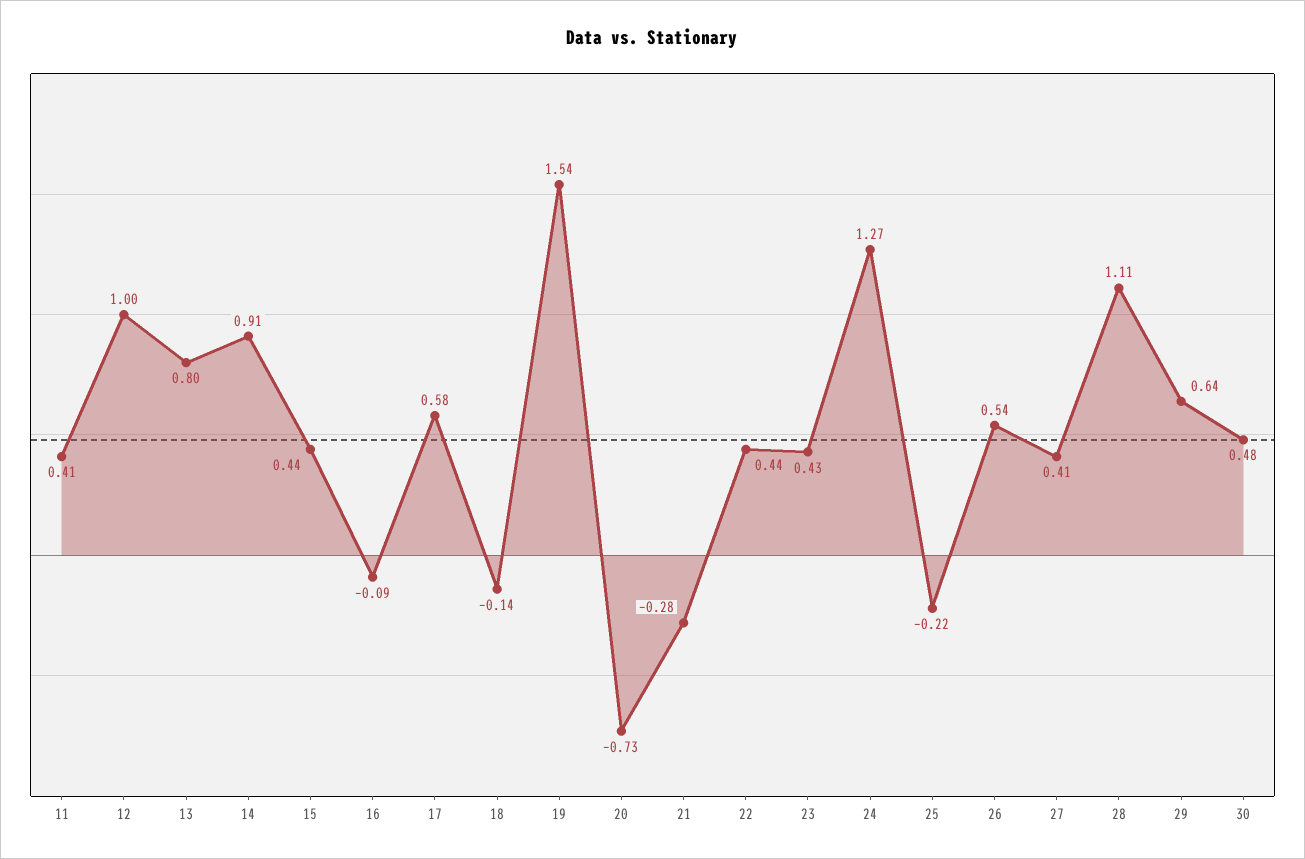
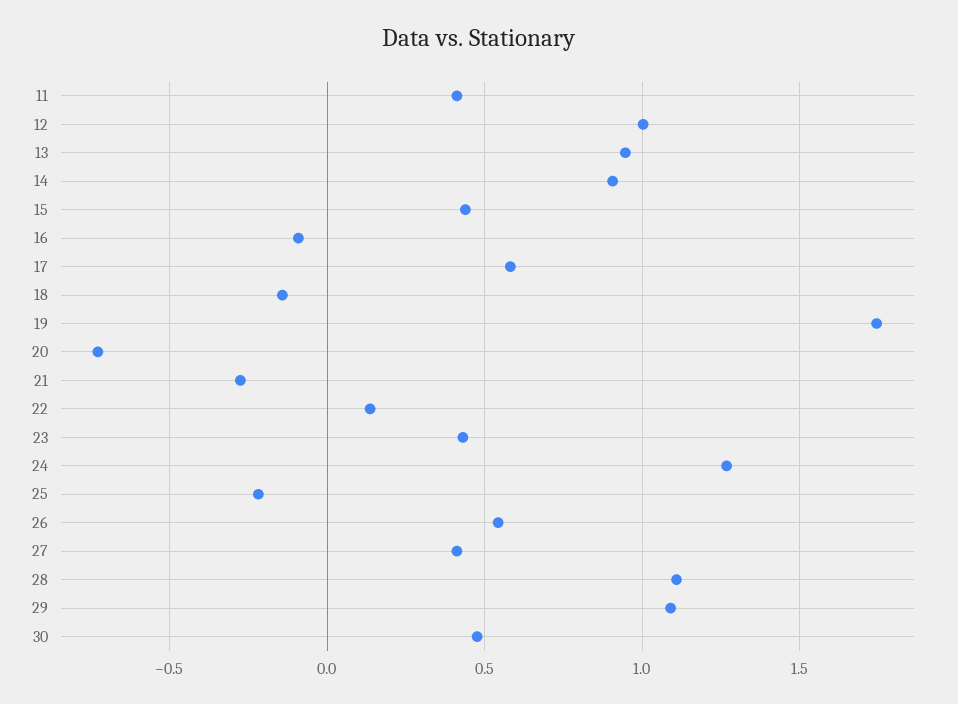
13: 0.8 -> 0.95
19: 1.54 -> 1.75
22: 0.44 -> 0.15
29: 0.64 -> 1.1

